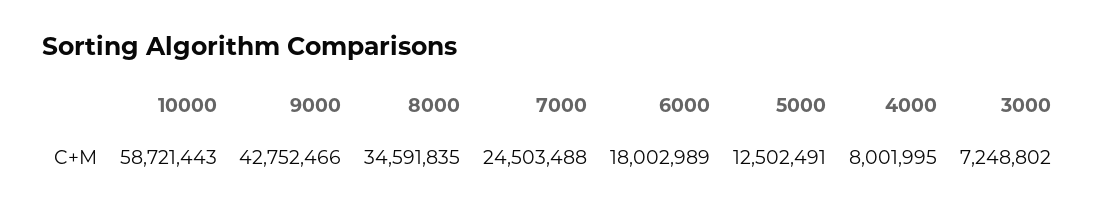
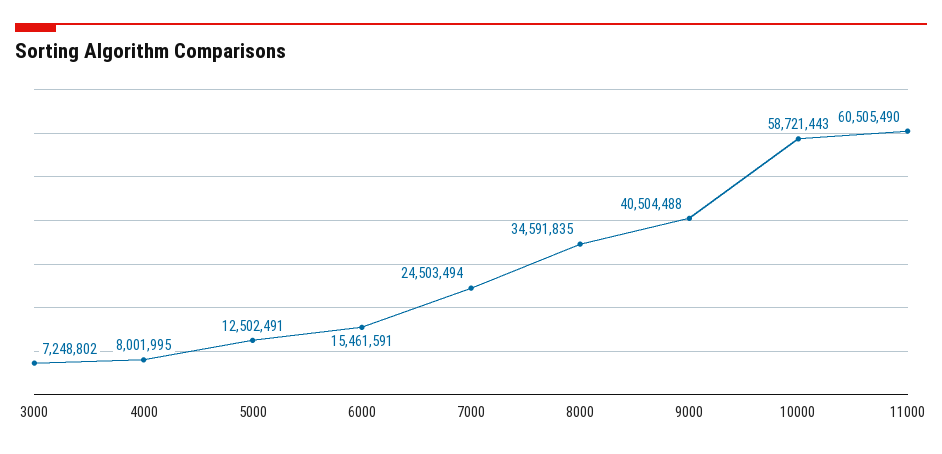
9000: 42752466 -> 40504488
7000: 24503488 -> 24503494
6000: 18002989 -> 15461591
11000: none -> 60505490

